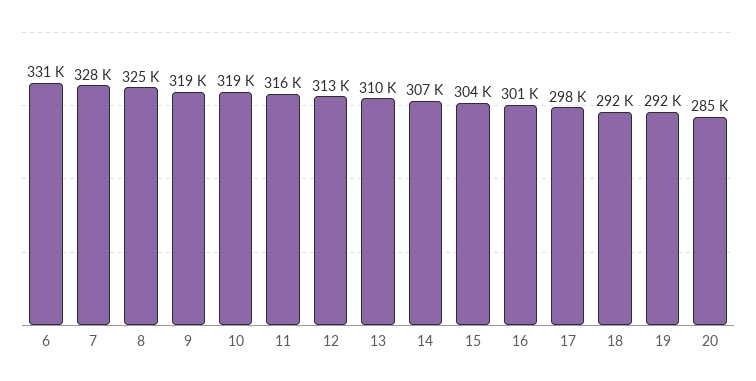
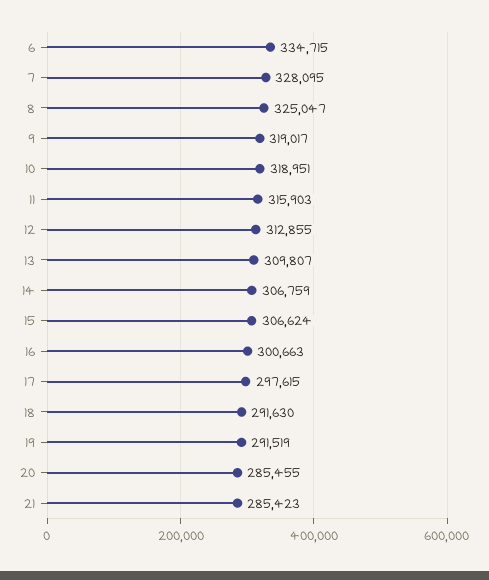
6: 331000 -> 334715
15: 304000 -> 306624
21: none -> 285423

